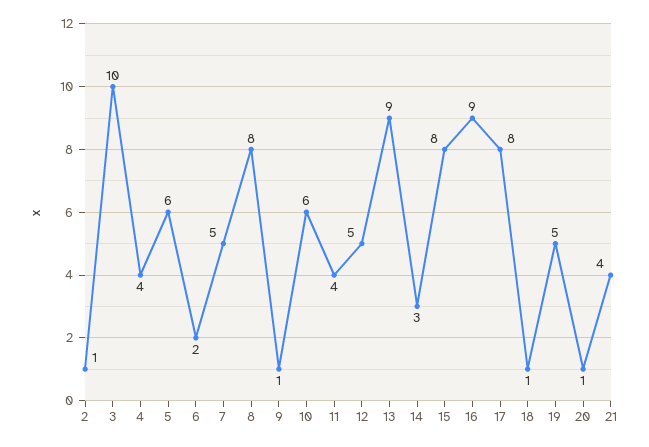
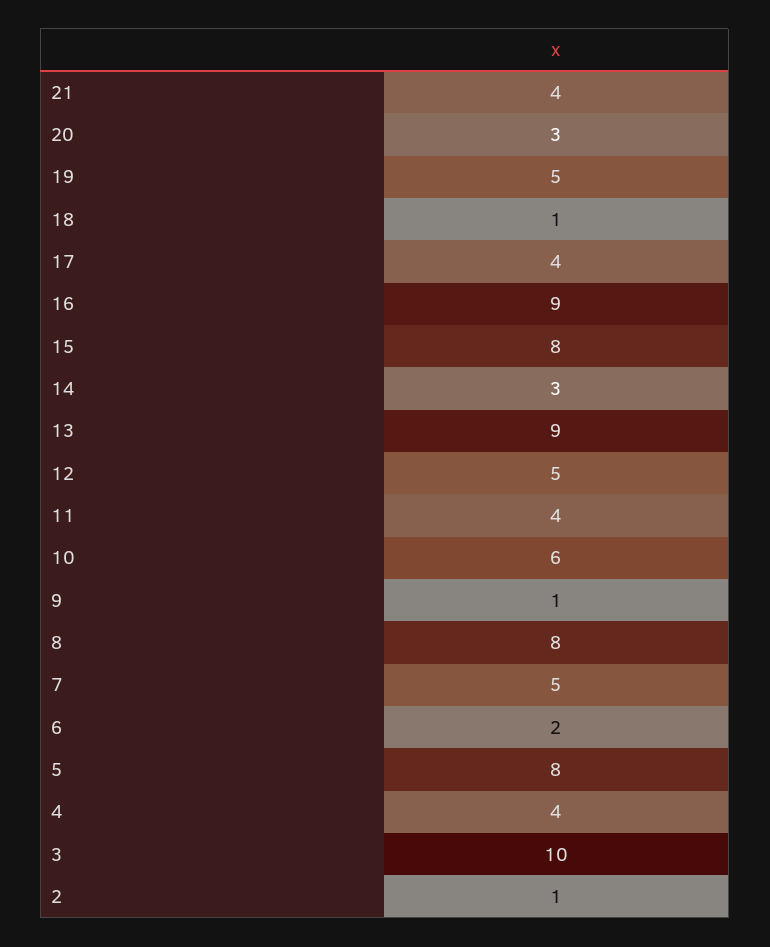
5: 6 -> 8
17: 8 -> 4
20: 1 -> 3

